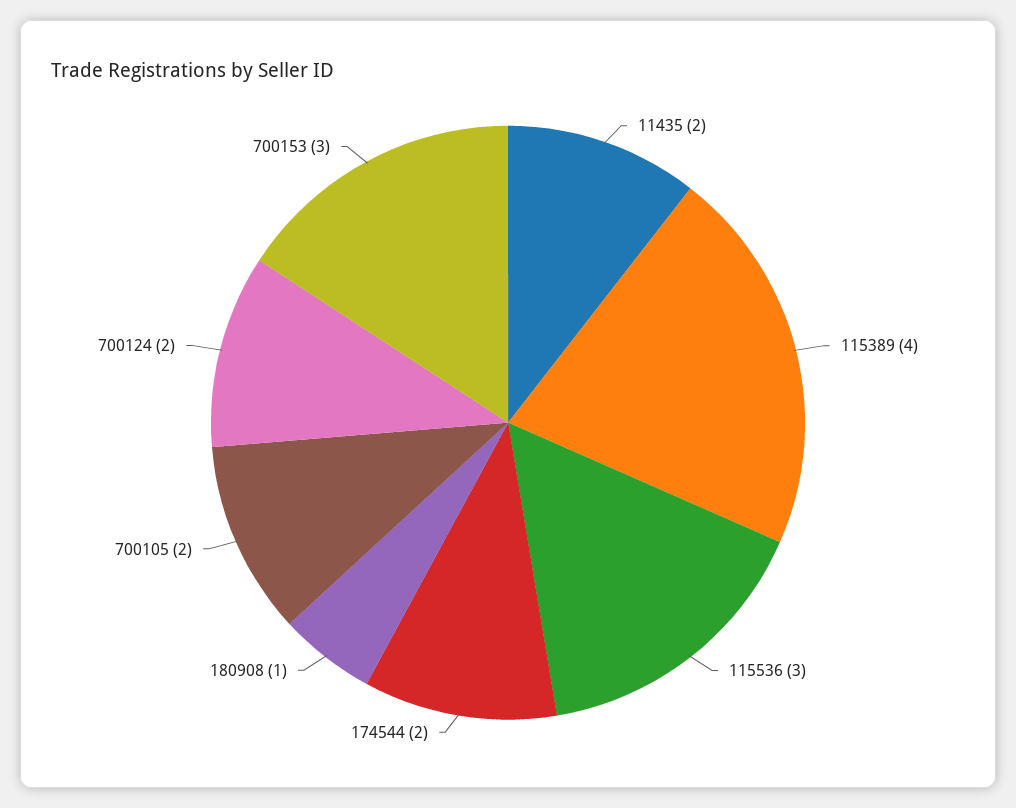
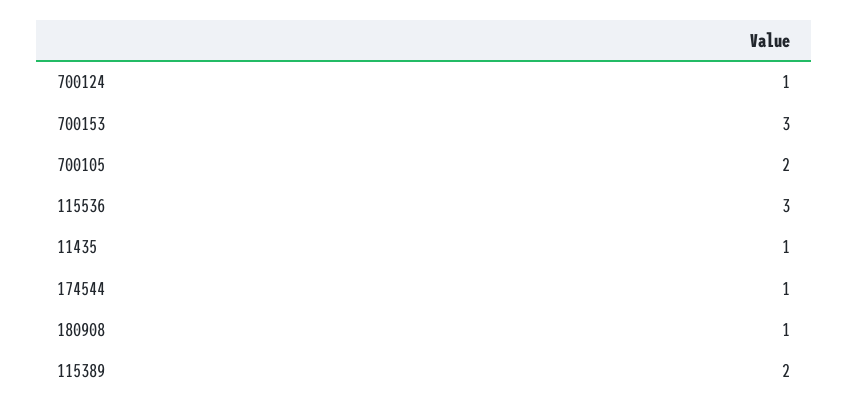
11435: 2 -> 1
115389: 4 -> 2
174544: 2 -> 1
700124: 2 -> 1

